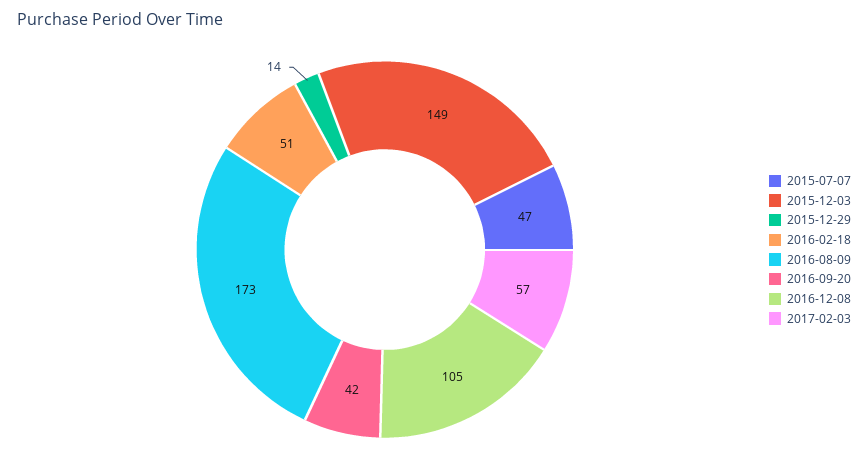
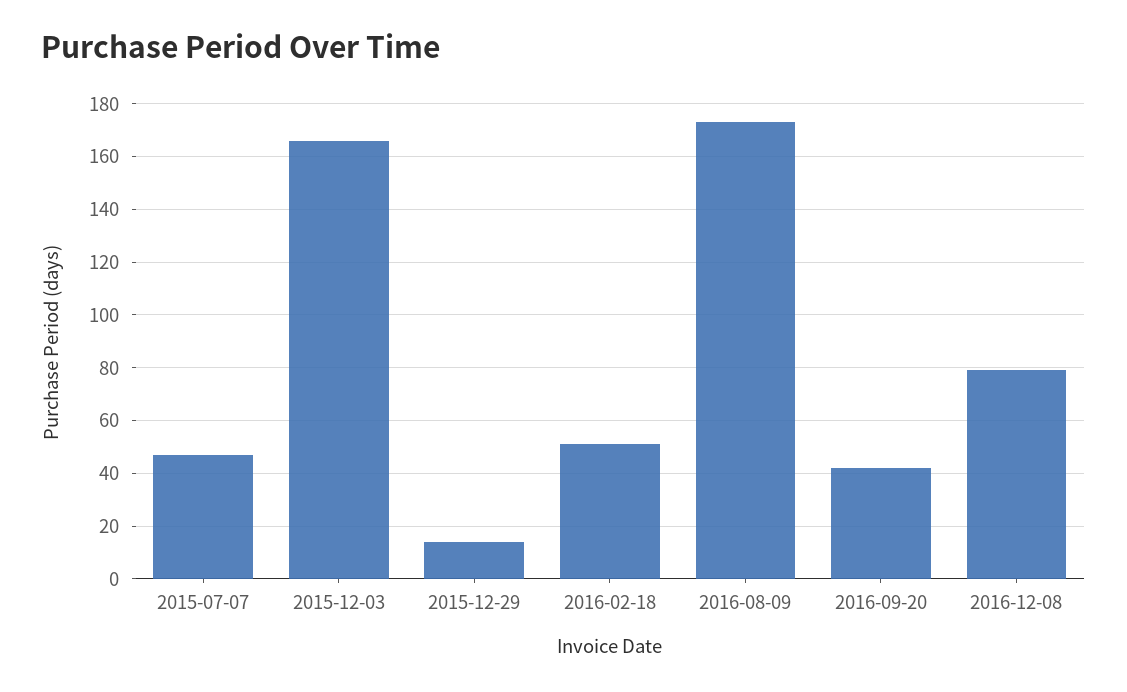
2015-12-03: 149 -> 165
2016-12-08: 105 -> 80
2017-02-03: 57 -> none

